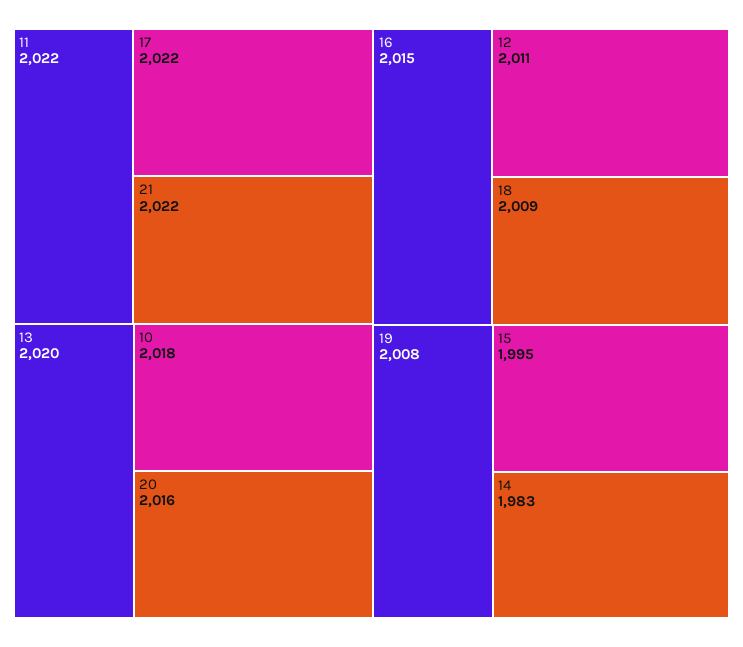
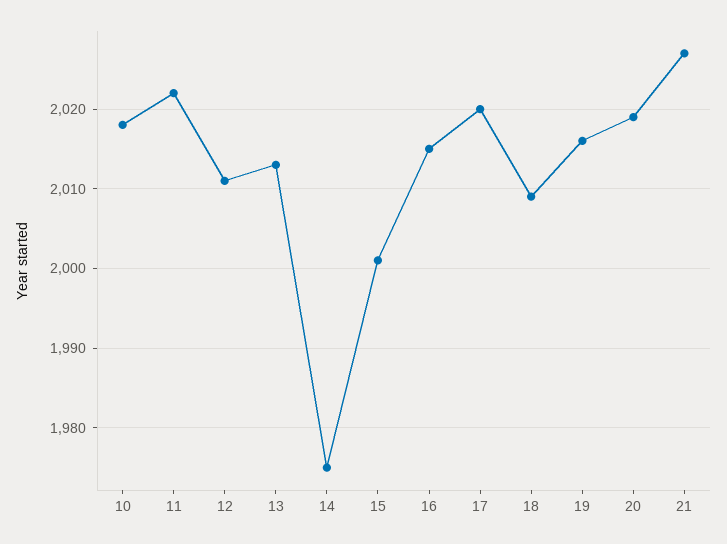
17: 2022 -> 2020
21: 2022 -> 2027
13: 2020 -> 2013
20: 2016 -> 2019
19: 2008 -> 2016
15: 1995 -> 2001
14: 1983 -> 1975

